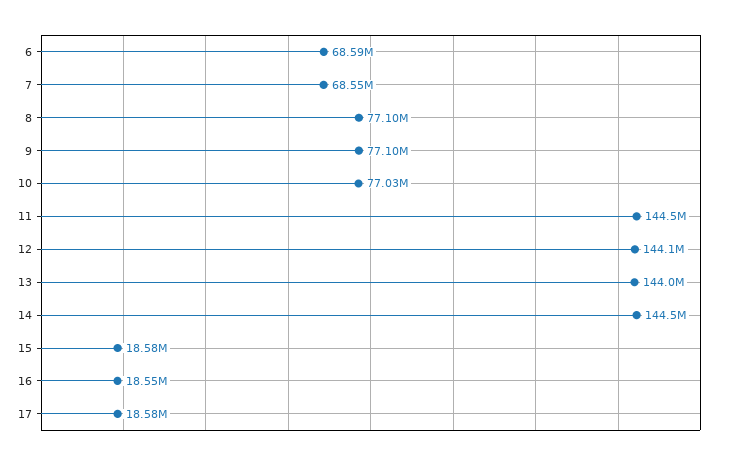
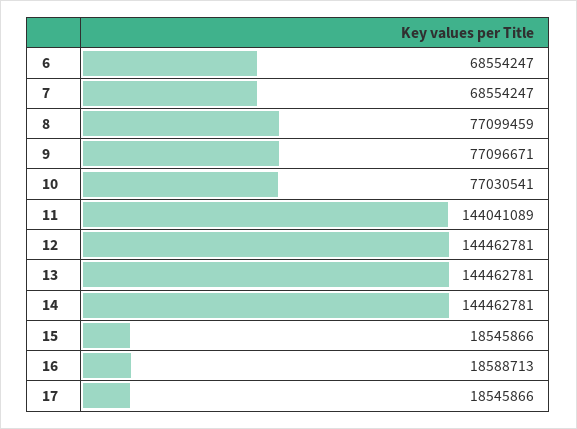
6: 68590000 -> 68554247
11: 144500000 -> 144041089
12: 144100000 -> 144462781
13: 144000000 -> 144462781
15: 18580000 -> 18545866
16: 18550000 -> 18588713
17: 18580000 -> 18545866

